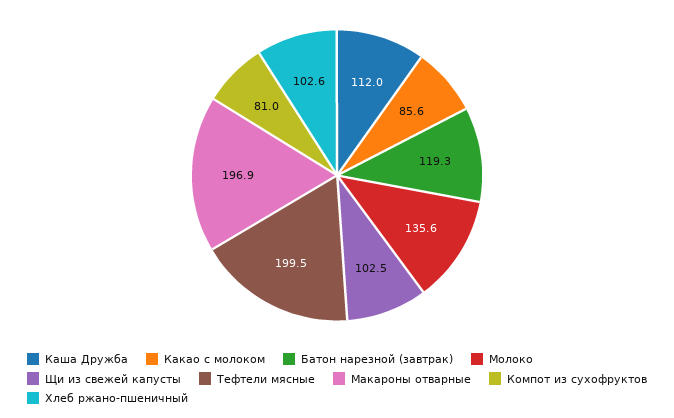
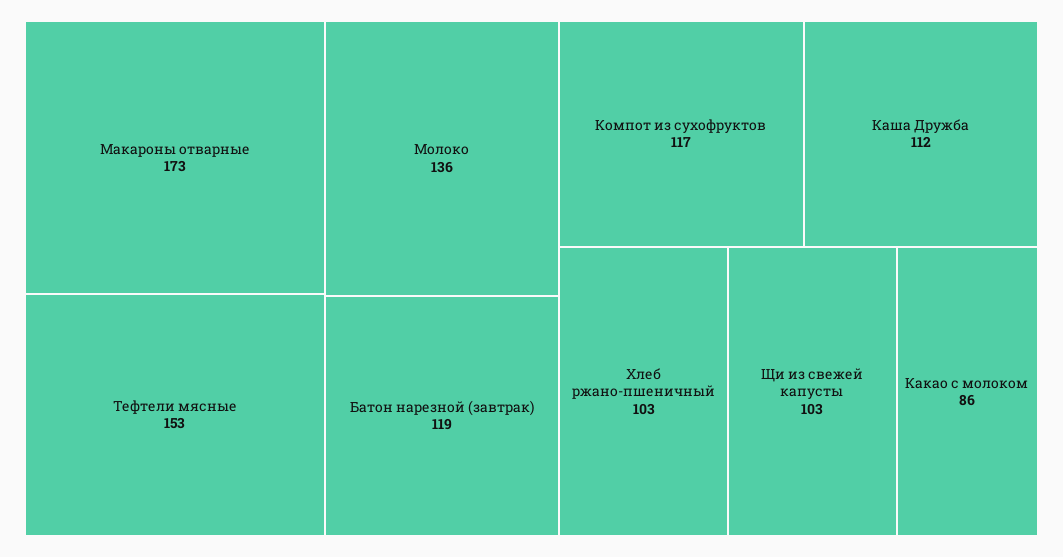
Тефтели мясные: 199.5 -> 153
Макароны отварные: 196.9 -> 173
Компот из сухофруктов: 81 -> 117

